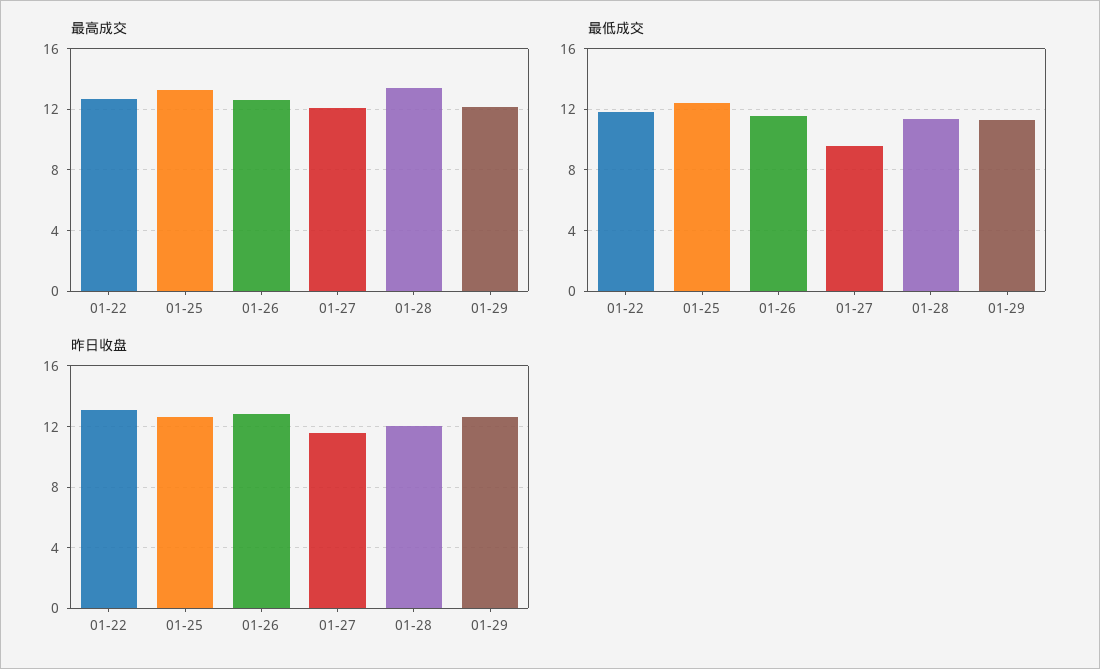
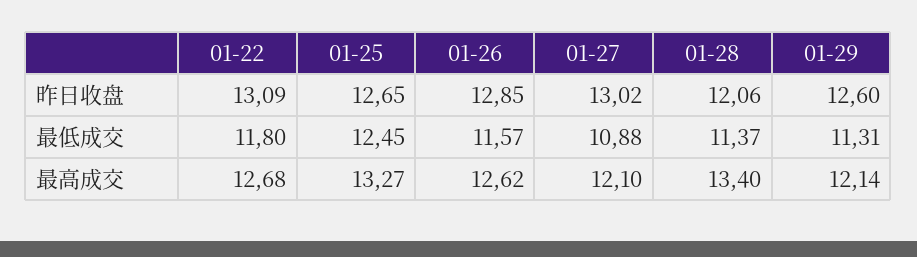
最低成交, 01-27: 9.5 -> 10.88
昨日收盘, 01-27: 11.5 -> 13.02

